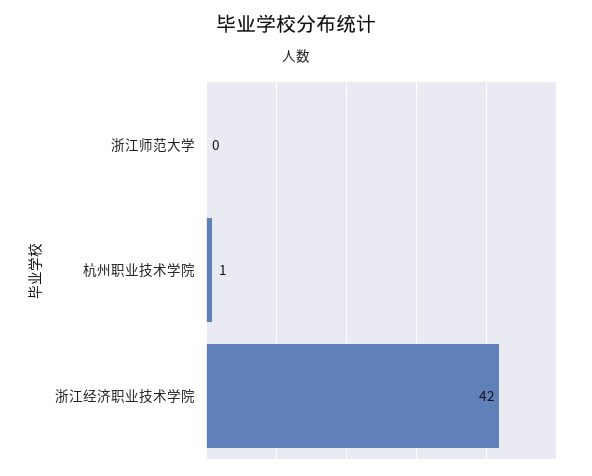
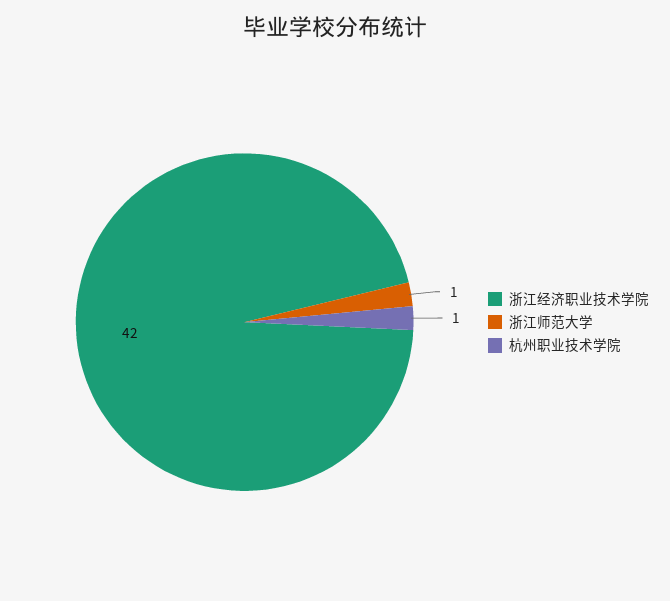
浙江师范大学: 0 -> 1

